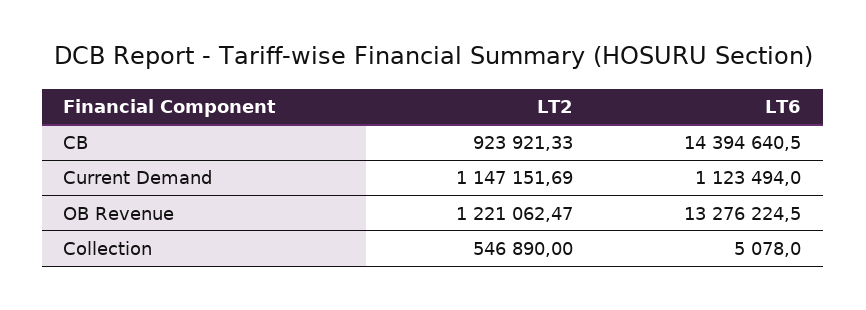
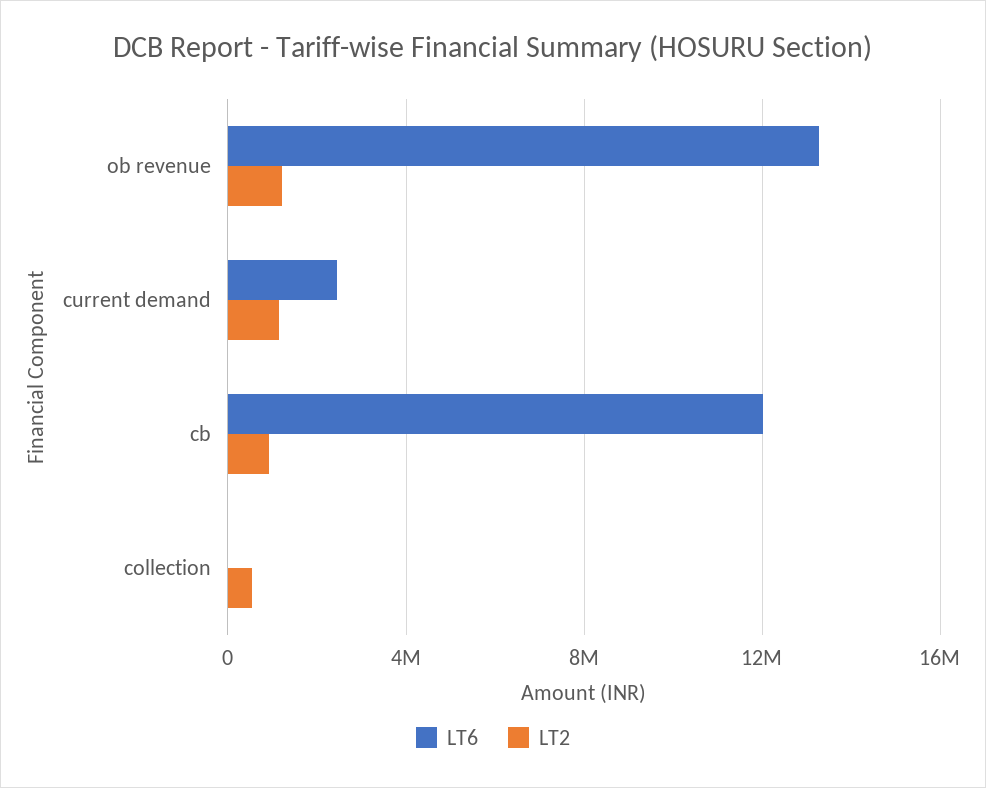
LT6, CB: 14394640.5 -> 12000000
LT6, Current Demand: 1123494 -> 2500000

